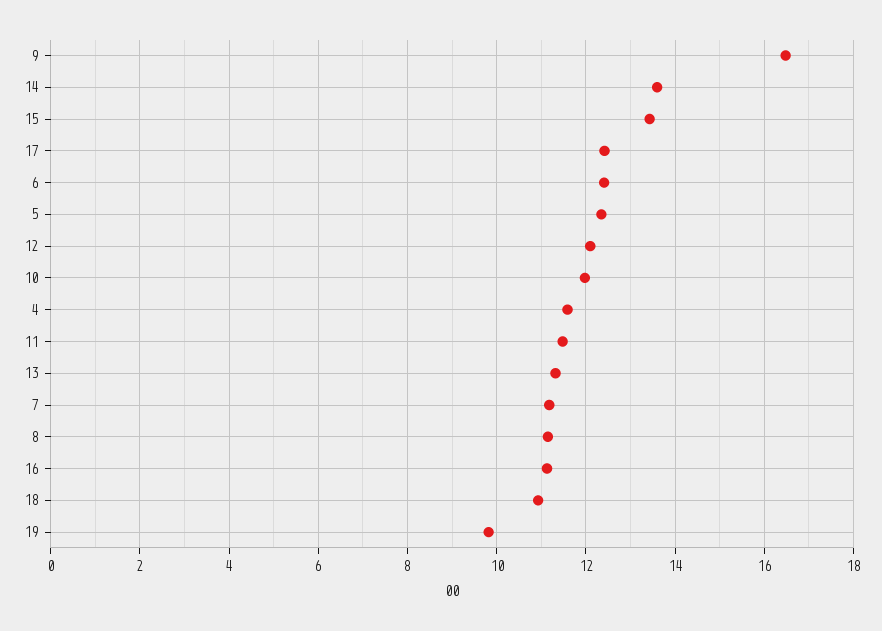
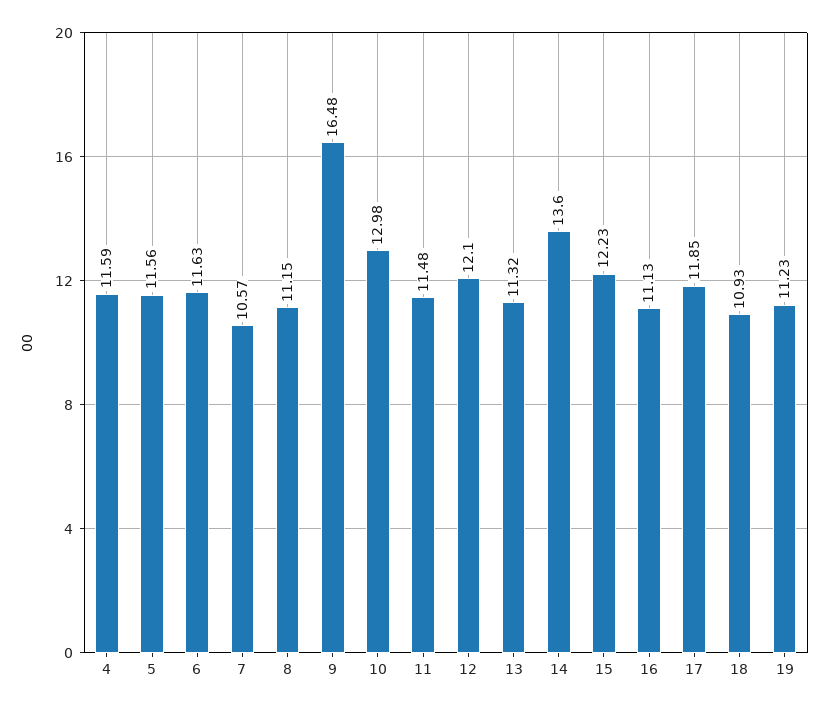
15: 13.4 -> 12.23
17: 12.4 -> 11.85
6: 12.4 -> 11.63
5: 12.4 -> 11.56
10: 12 -> 12.98
7: 11.2 -> 10.57
19: 9.8 -> 11.23

